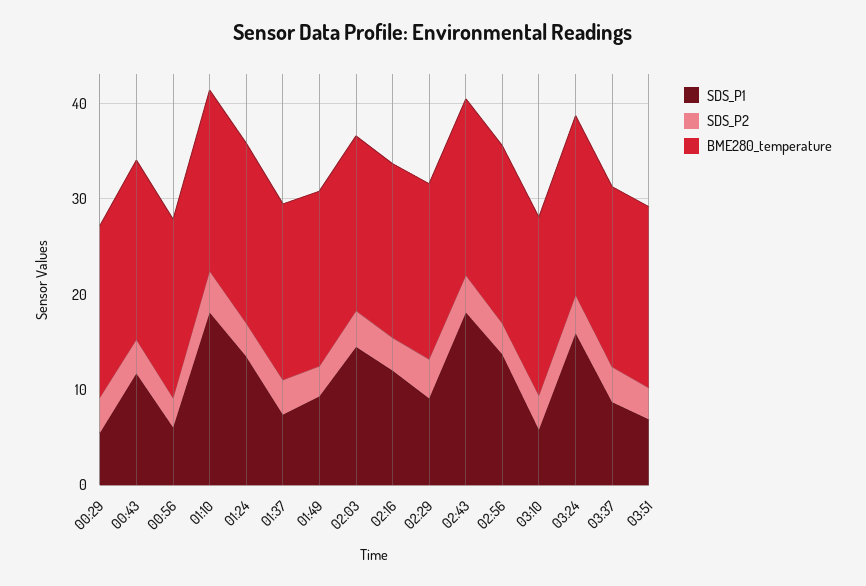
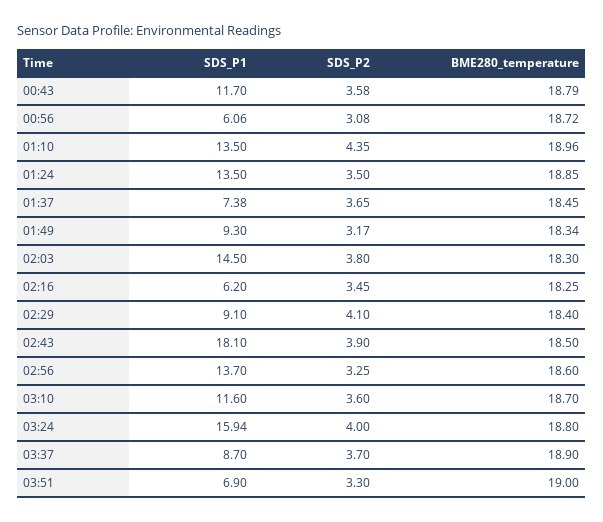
SDS_P1, 00:29: 6 -> none
SDS_P2, 00:29: 4 -> none
BME280_temperature, 00:29: 18 -> none
SDS_P1, 01:10: 18 -> 13.5
SDS_P1, 02:16: 12 -> 6.2
SDS_P1, 03:10: 6 -> 11.6

